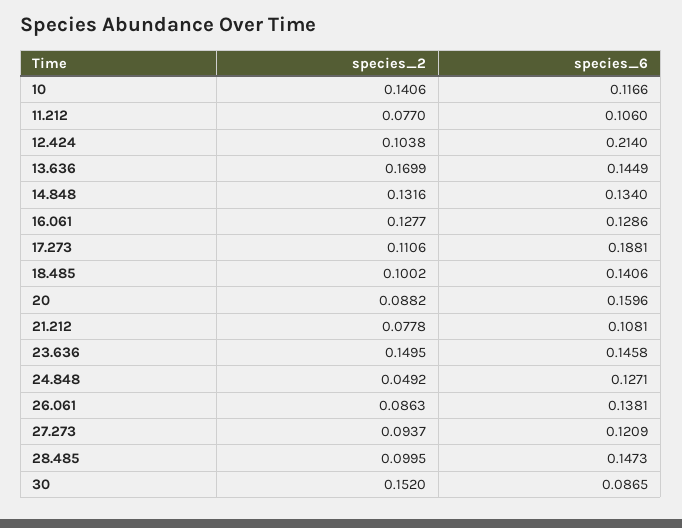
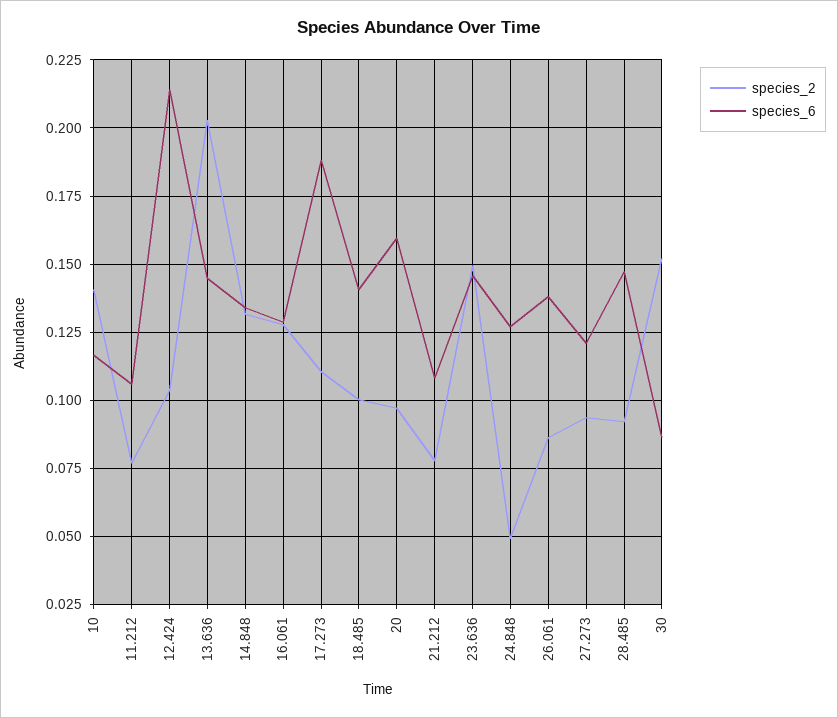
species_2, 13.636: 0.1699 -> 0.2025
species_2, 20: 0.0882 -> 0.0975
species_2, 28.485: 0.0995 -> 0.0925

